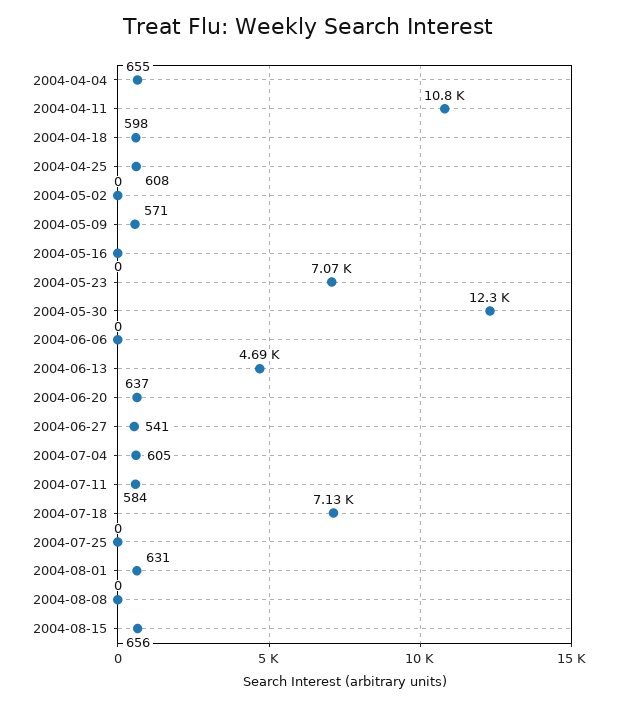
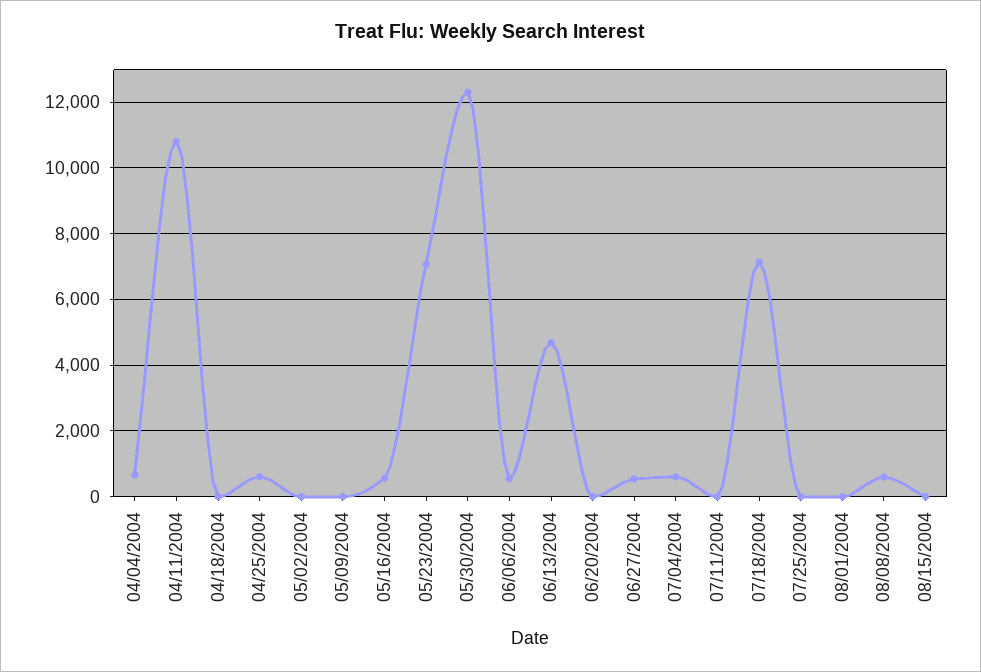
2004-04-18: 598 -> 0
2004-05-09: 571 -> 0
2004-05-16: 0 -> 600
2004-06-06: 0 -> 600
2004-06-20: 637 -> 0
2004-07-11: 584 -> 0
2004-08-01: 631 -> 0
2004-08-08: 0 -> 600
2004-08-15: 656 -> 0

